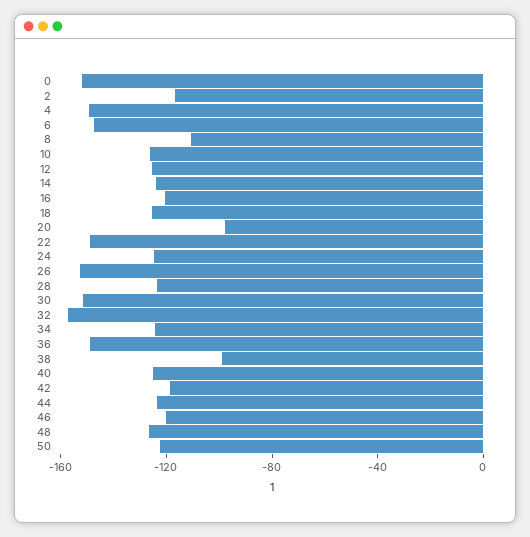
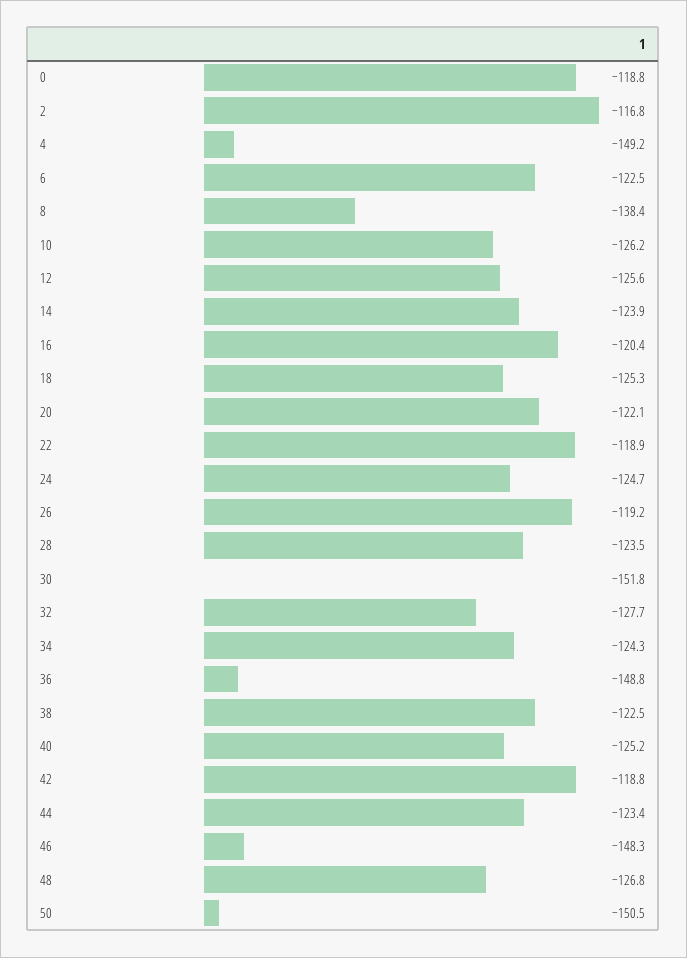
0: -150 -> -118.8
6: -150 -> -122.5
8: -110 -> -138.4
20: -100 -> -122.1
22: -150 -> -118.9
26: -150 -> -119.2
32: -160 -> -127.7
38: -100 -> -122.5
46: -120 -> -148.3
50: -120 -> -150.5

